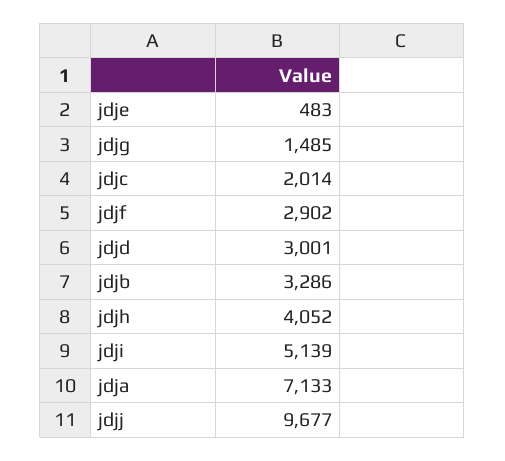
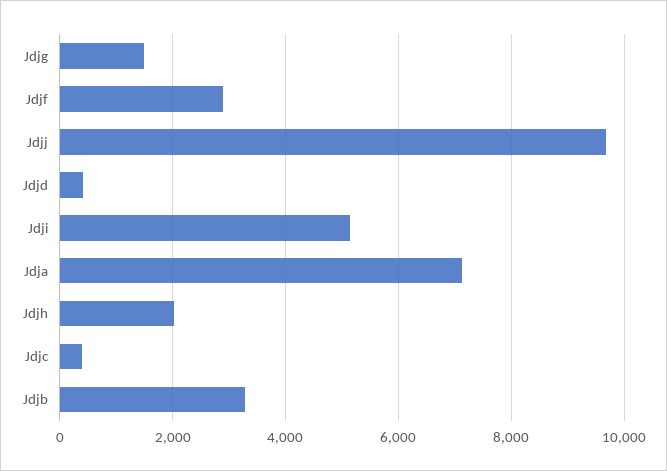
jdje: 483 -> none
jdjc: 2014 -> 400
jdjd: 3001 -> 400
jdjh: 4052 -> 2000

